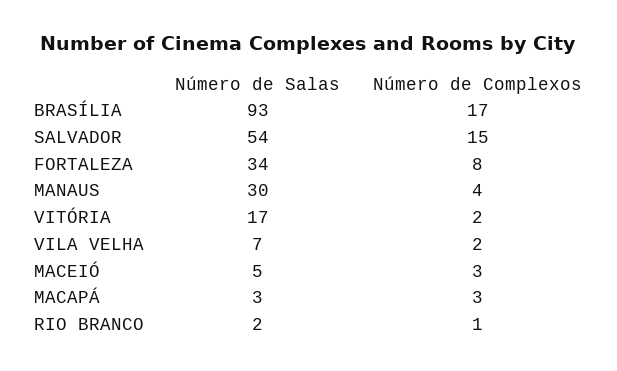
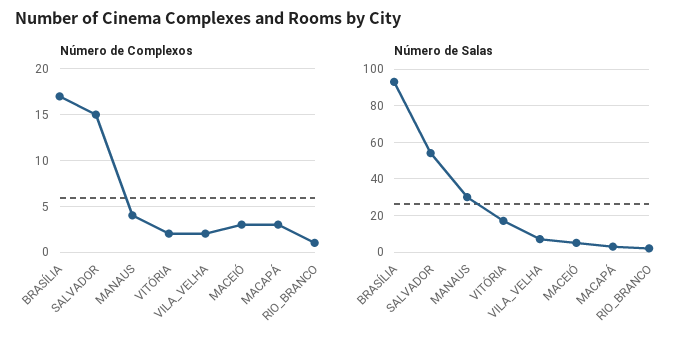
Número de Salas, FORTALEZA: 34 -> none
Número de Complexos, FORTALEZA: 8 -> none

